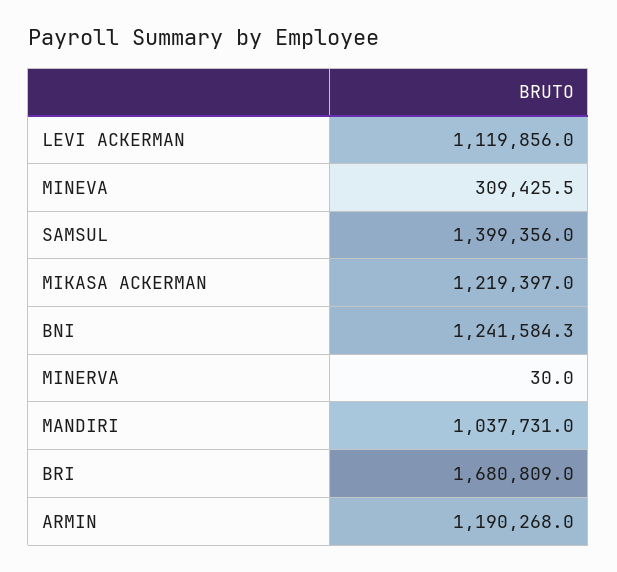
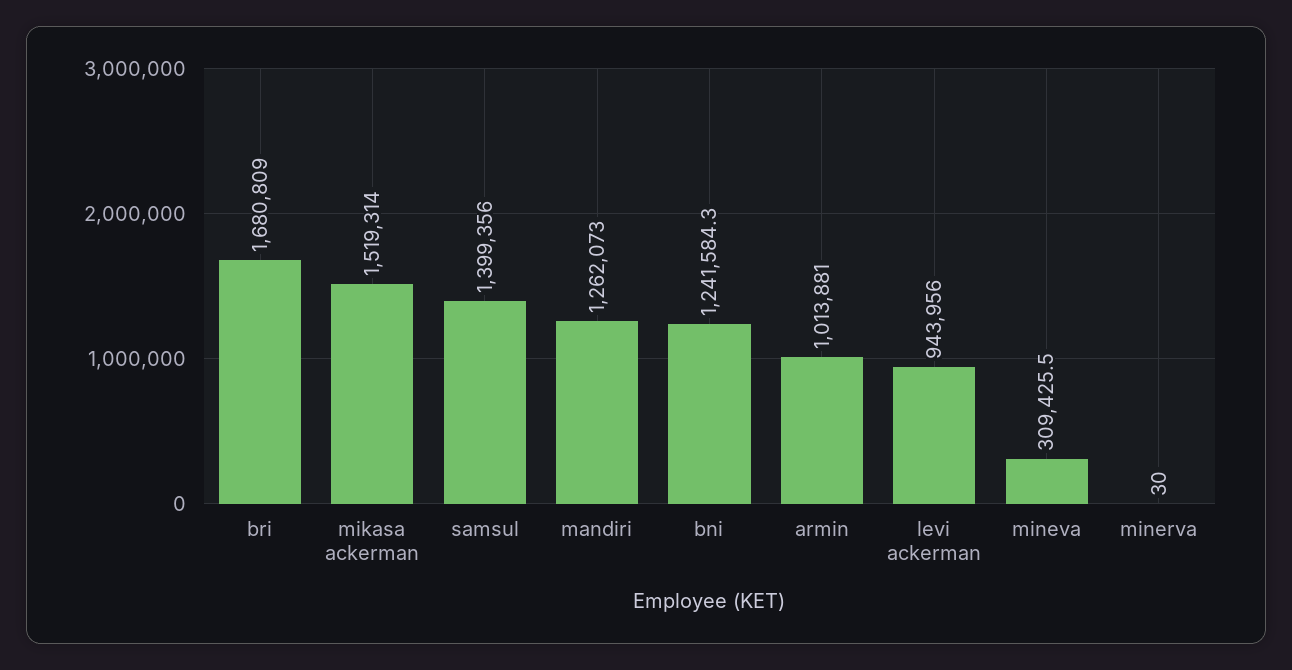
LEVI ACKERMAN: 1119856 -> 943956
MIKASA ACKERMAN: 1219397 -> 1519314
MANDIRI: 1037731 -> 1262073
ARMIN: 1190268 -> 1013881

